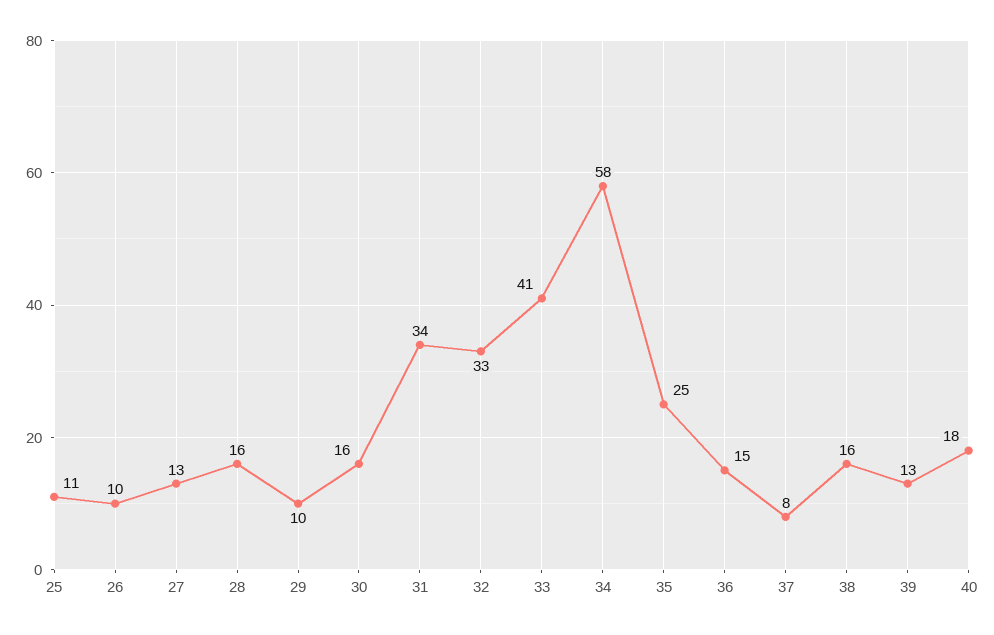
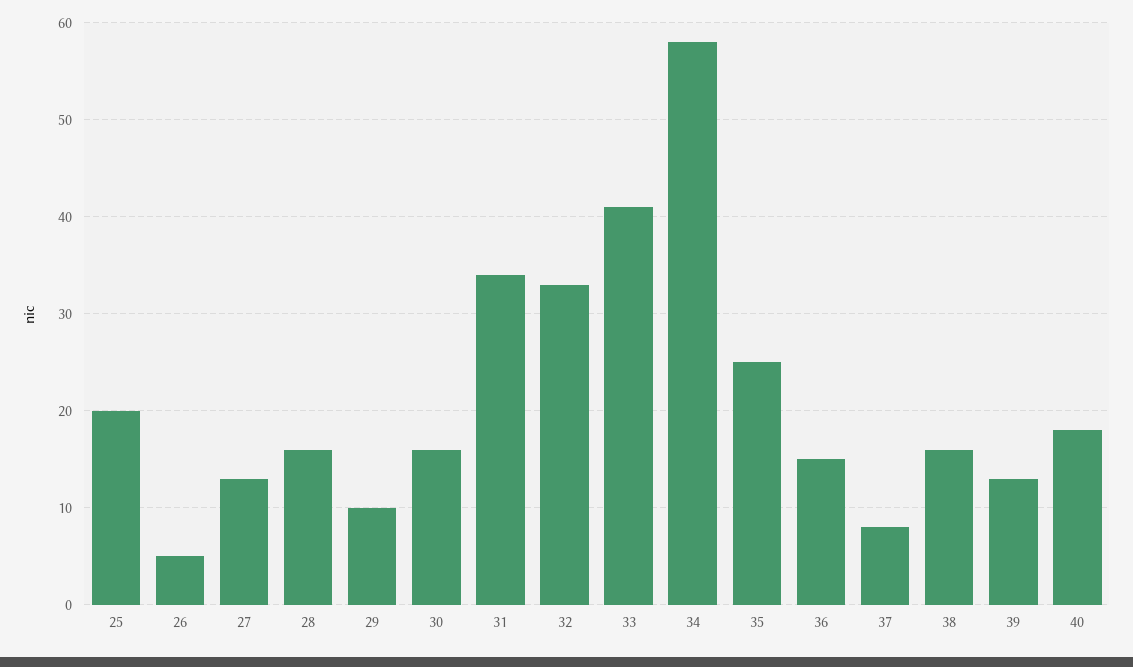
25: 11 -> 20
26: 10 -> 5

